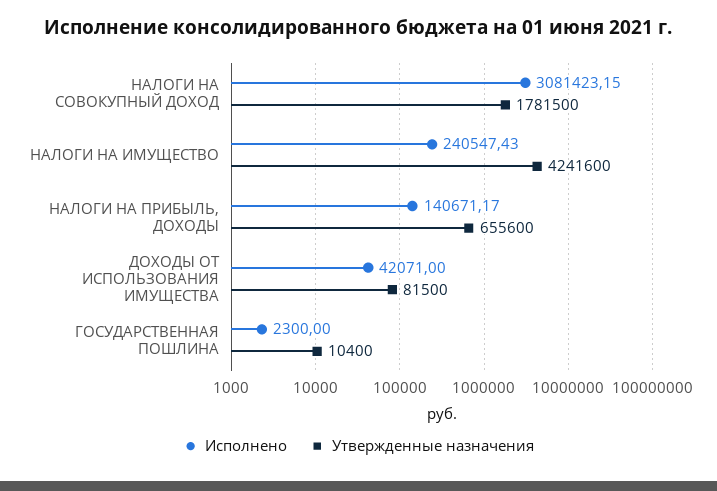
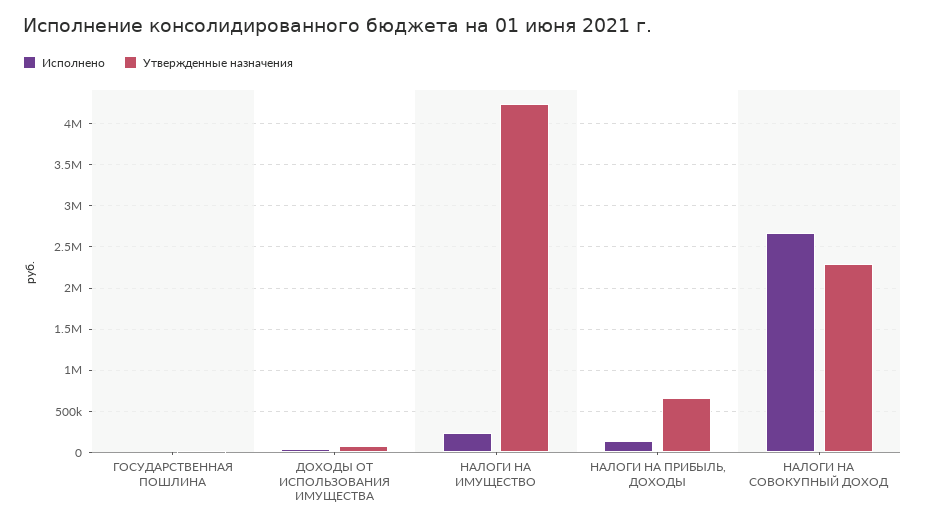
Исполнено, НАЛОГИ НА СОВОКУПНЫЙ ДОХОД: 3081423.15 -> 2700000
Утвержденные назначения, НАЛОГИ НА СОВОКУПНЫЙ ДОХОД: 1781500 -> 2300000

